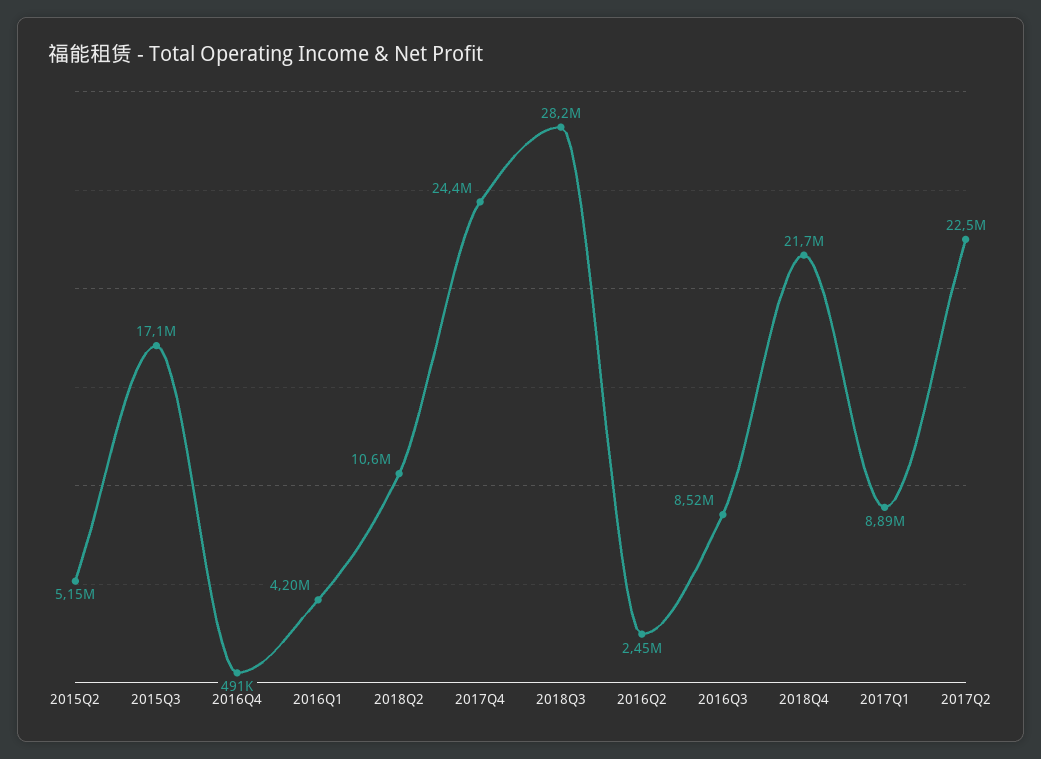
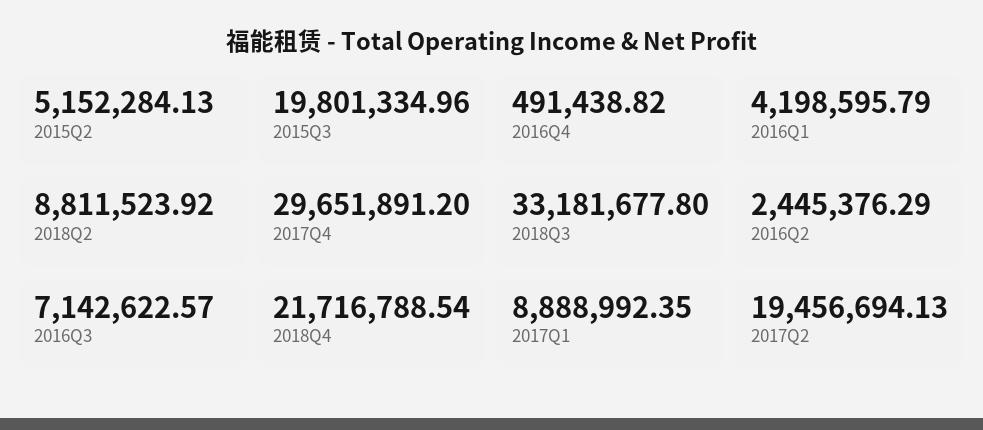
2015Q3: 17100000 -> 19801334.96
2018Q2: 10600000 -> 8811523.92
2017Q4: 24400000 -> 29651891.2
2018Q3: 28200000 -> 33181677.8
2016Q3: 8520000 -> 7142622.57
2017Q2: 22500000 -> 19456694.13

